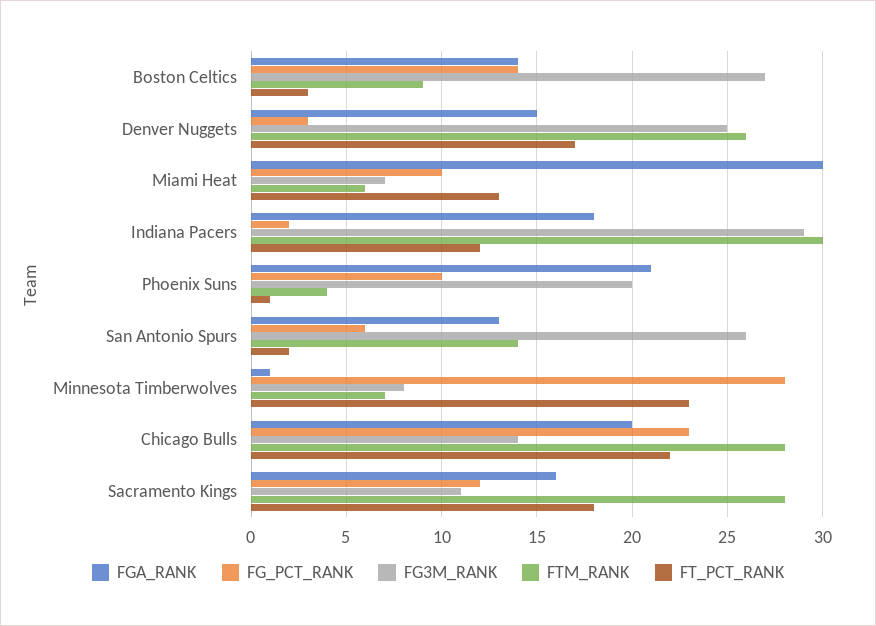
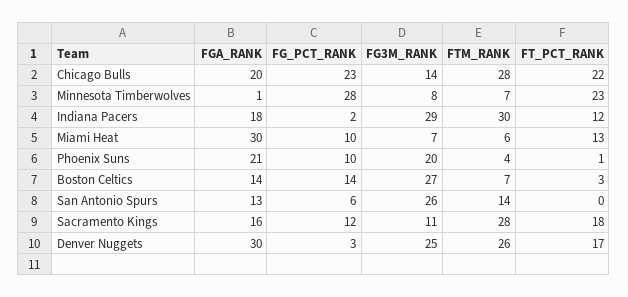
FTM_RANK, Boston Celtics: 9 -> 7
FGA_RANK, Denver Nuggets: 15 -> 30
FT_PCT_RANK, San Antonio Spurs: 2 -> 0

